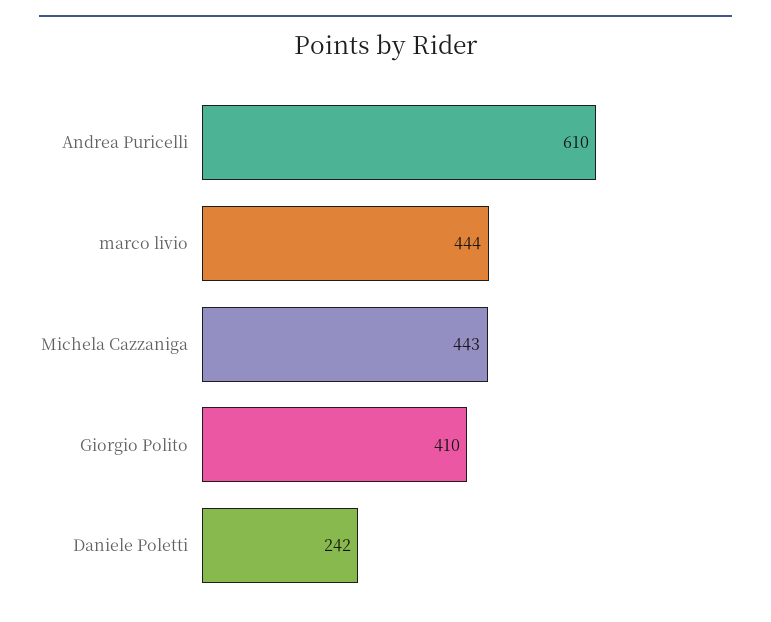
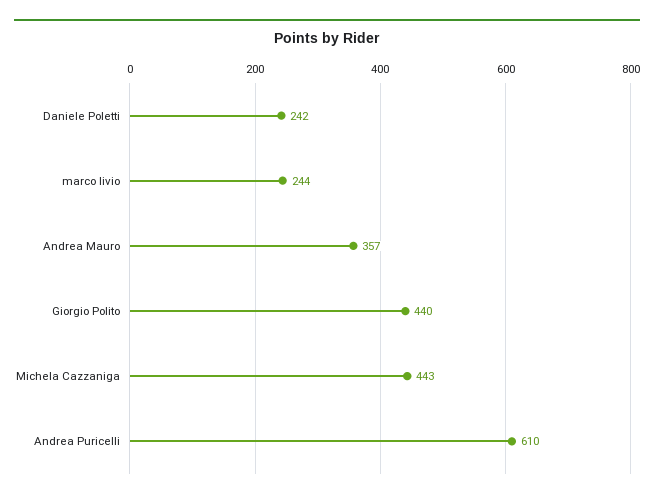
marco livio: 444 -> 244
Giorgio Polito: 410 -> 440
Andrea Mauro: none -> 357

